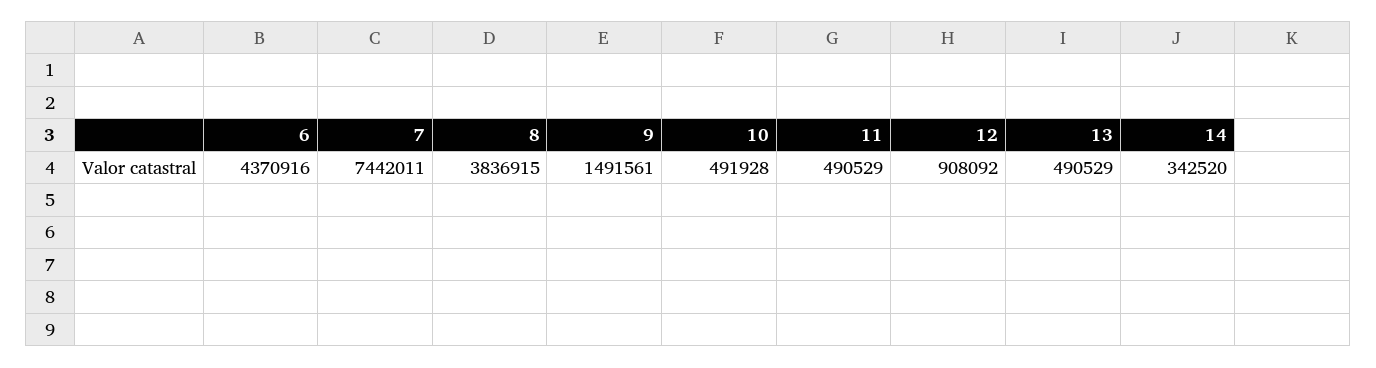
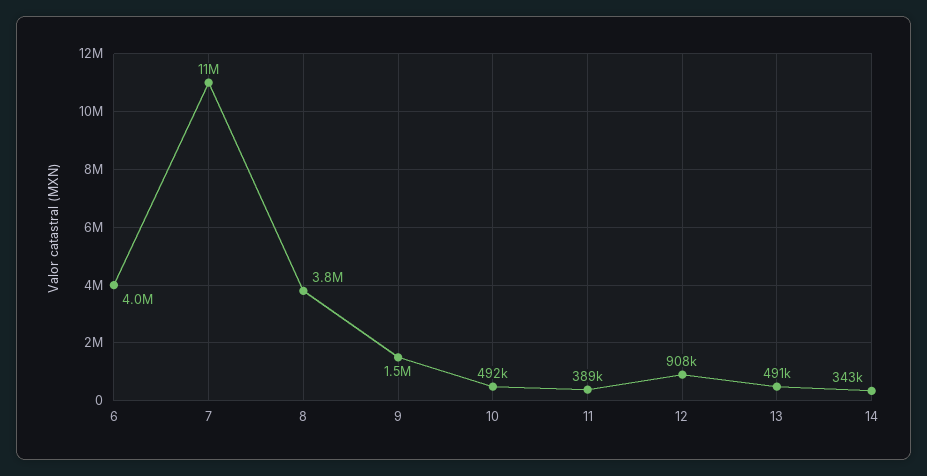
6: 4370916 -> 4000000
7: 7442011 -> 11000000
11: 490529 -> 389000

